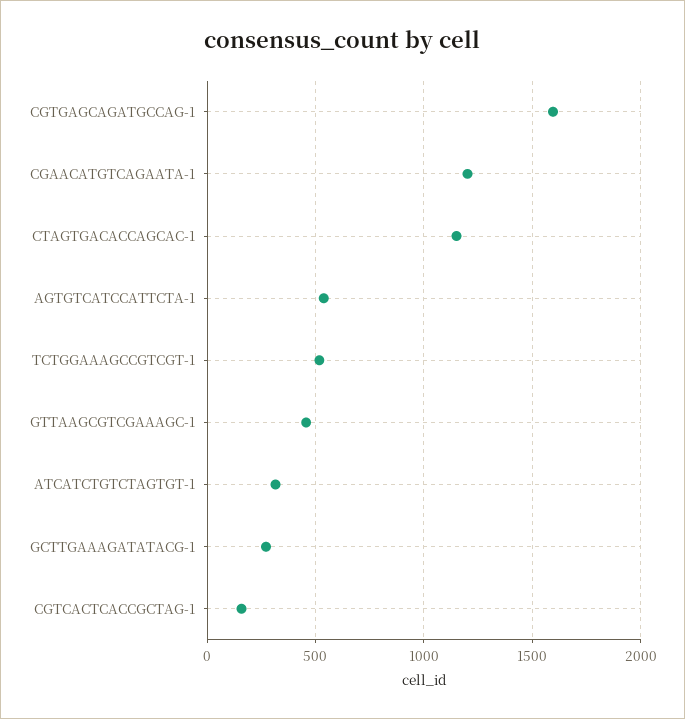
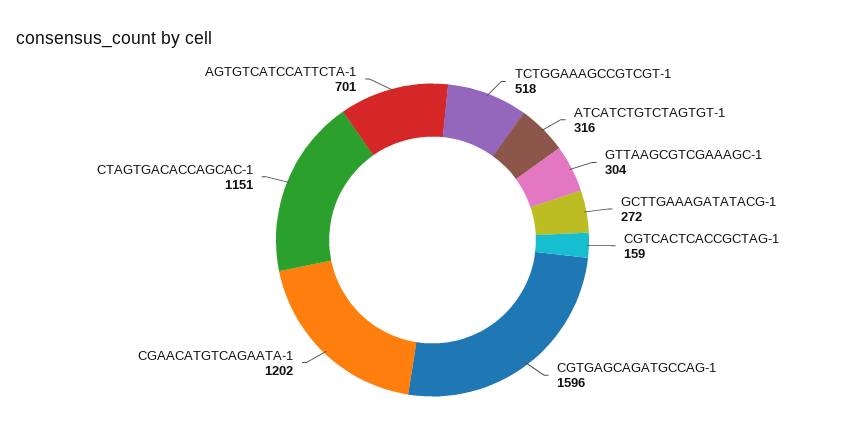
AGTGTCATCCATTCTA-1: 550 -> 701
GTTAAGCGTCGAAAGC-1: 450 -> 304

